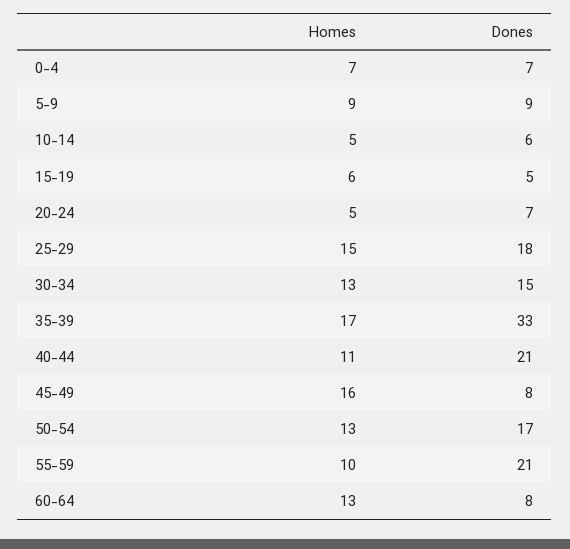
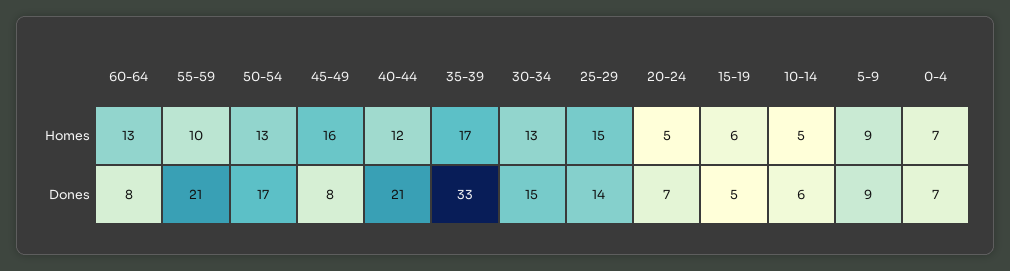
Dones, 25-29: 18 -> 14
Homes, 40-44: 11 -> 12

